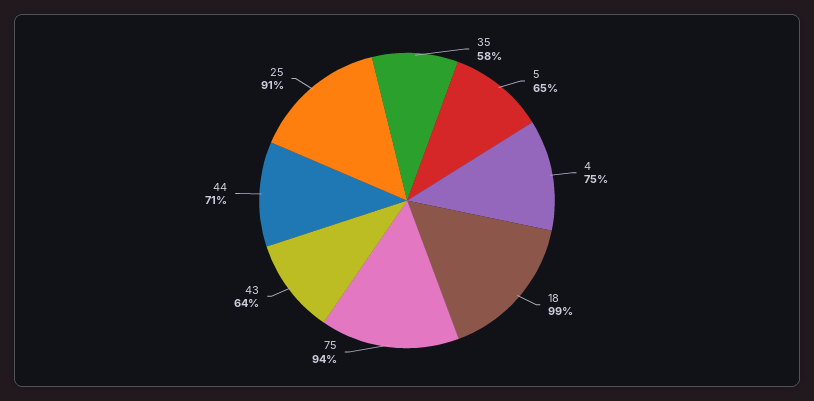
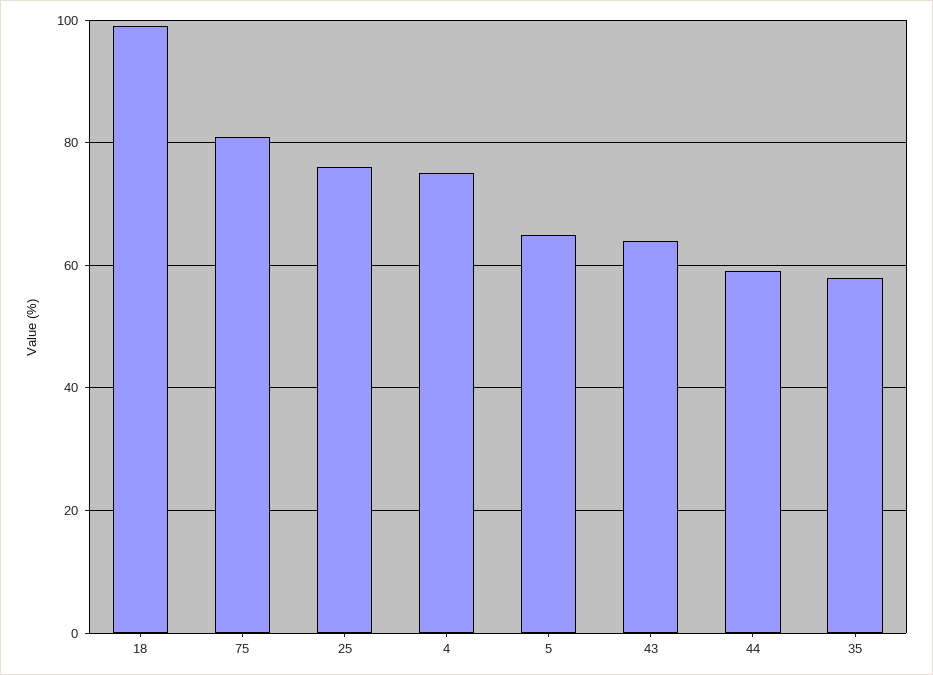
75: 94 -> 80
44: 71 -> 60
25: 91 -> 75

